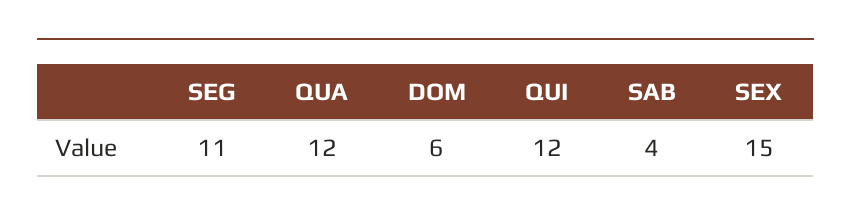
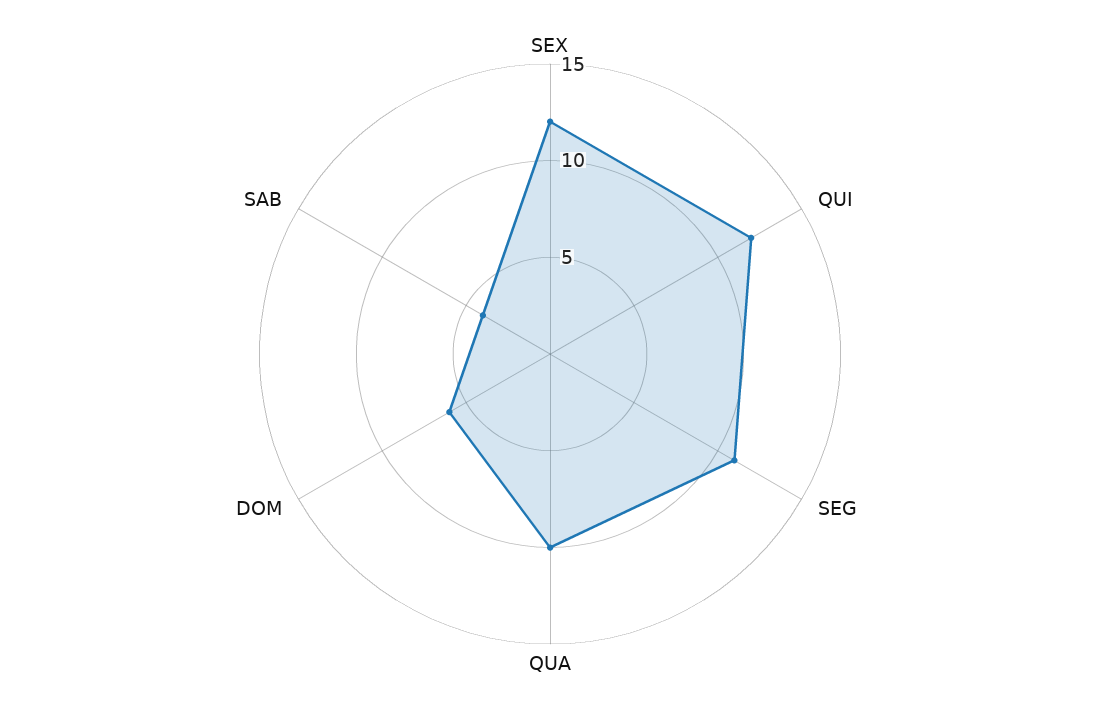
QUA: 12 -> 10
SEX: 15 -> 12

